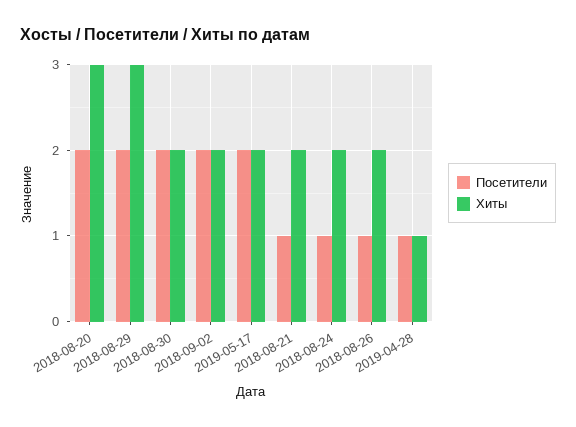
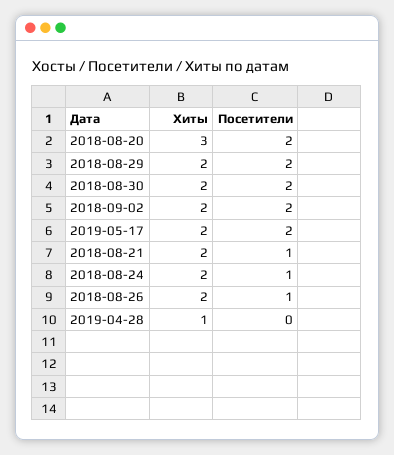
Хиты, 2018-08-29: 3 -> 2
Посетители, 2019-04-28: 1 -> 0

